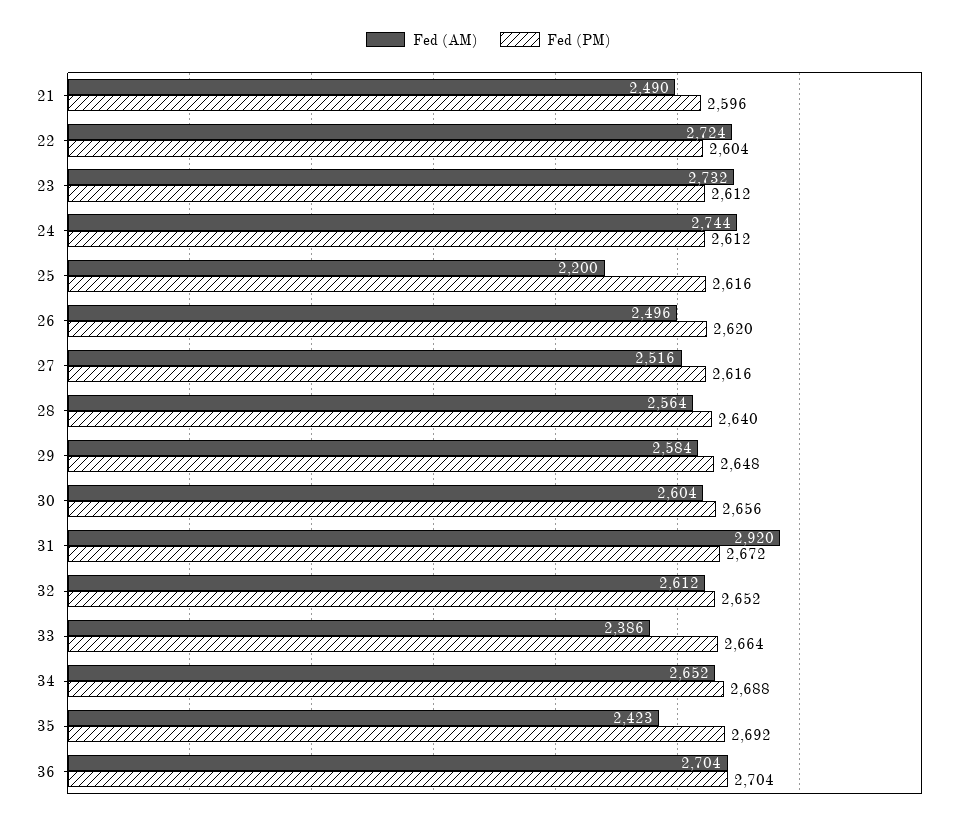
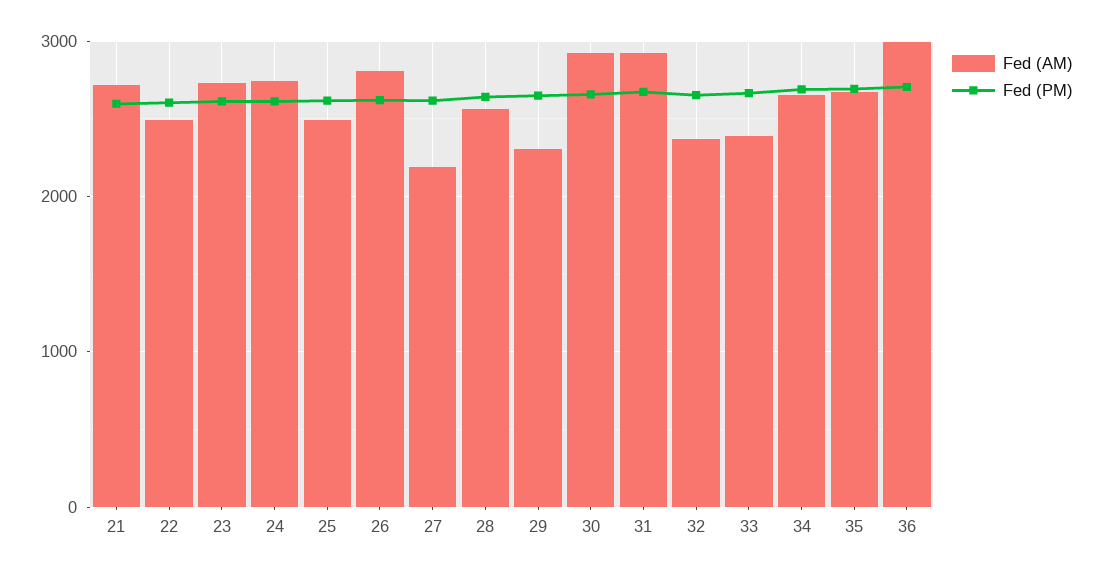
Fed (AM), 21: 2490 -> 2700
Fed (AM), 22: 2724 -> 2500
Fed (AM), 25: 2200 -> 2500
Fed (AM), 26: 2496 -> 2800
Fed (AM), 27: 2516 -> 2200
Fed (AM), 29: 2584 -> 2300
Fed (AM), 30: 2604 -> 2900
Fed (AM), 32: 2612 -> 2400
Fed (AM), 35: 2423 -> 2700
Fed (AM), 36: 2704 -> 3000

